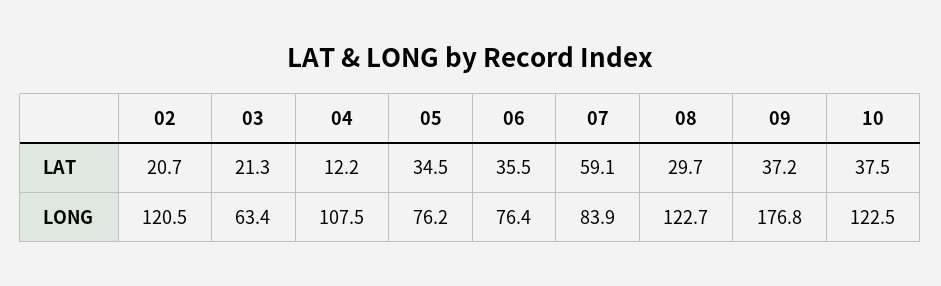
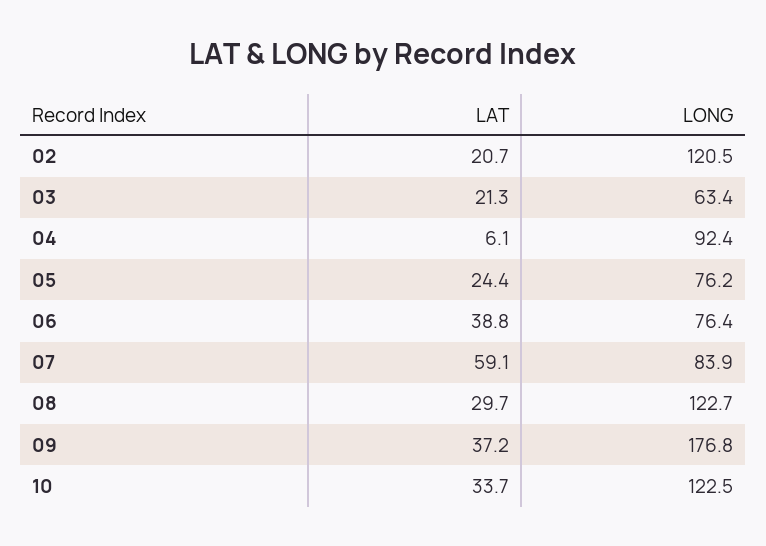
04, LAT: 12.2 -> 6.1
05, LAT: 34.5 -> 24.4
06, LAT: 35.5 -> 38.8
10, LAT: 37.5 -> 33.7
04, LONG: 107.5 -> 92.4

